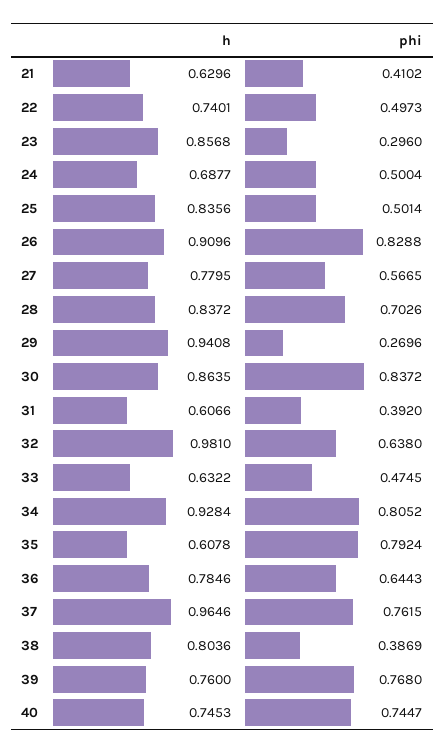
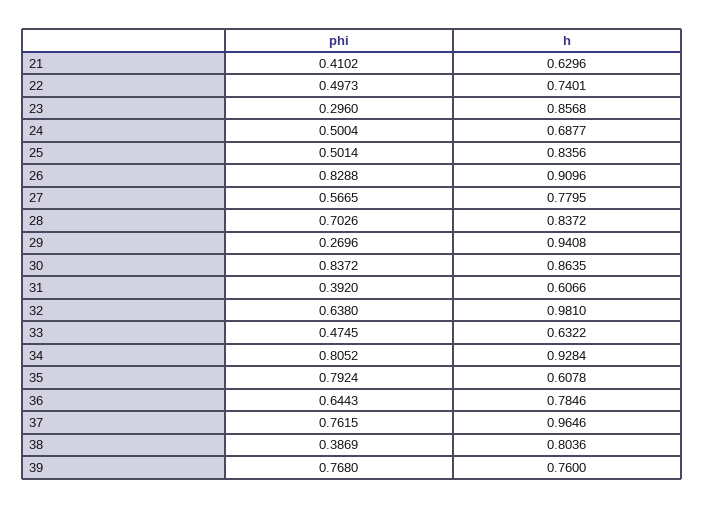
h, 40: 0.7453 -> none
phi, 40: 0.7447 -> none

